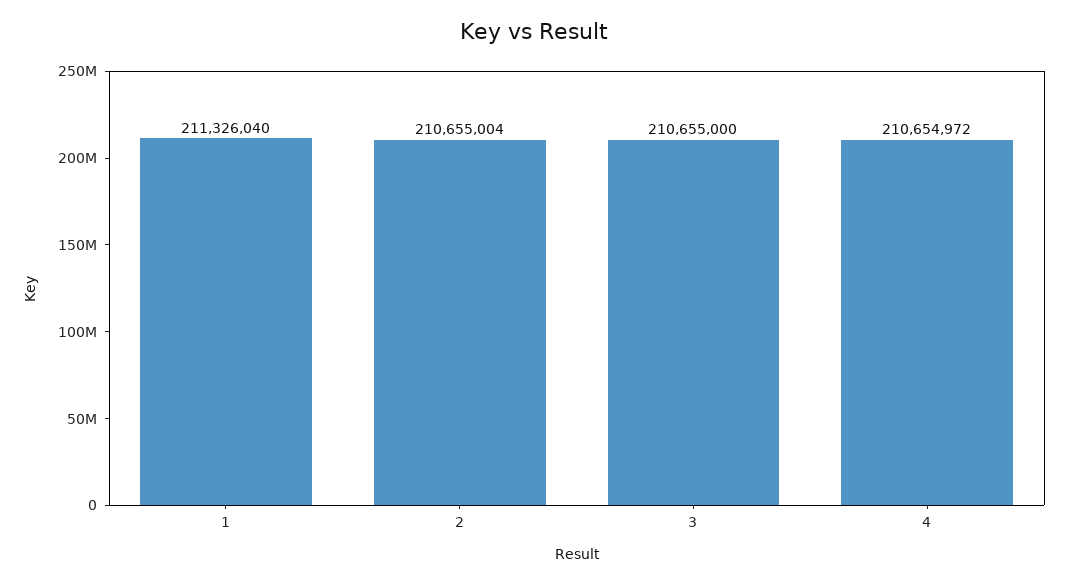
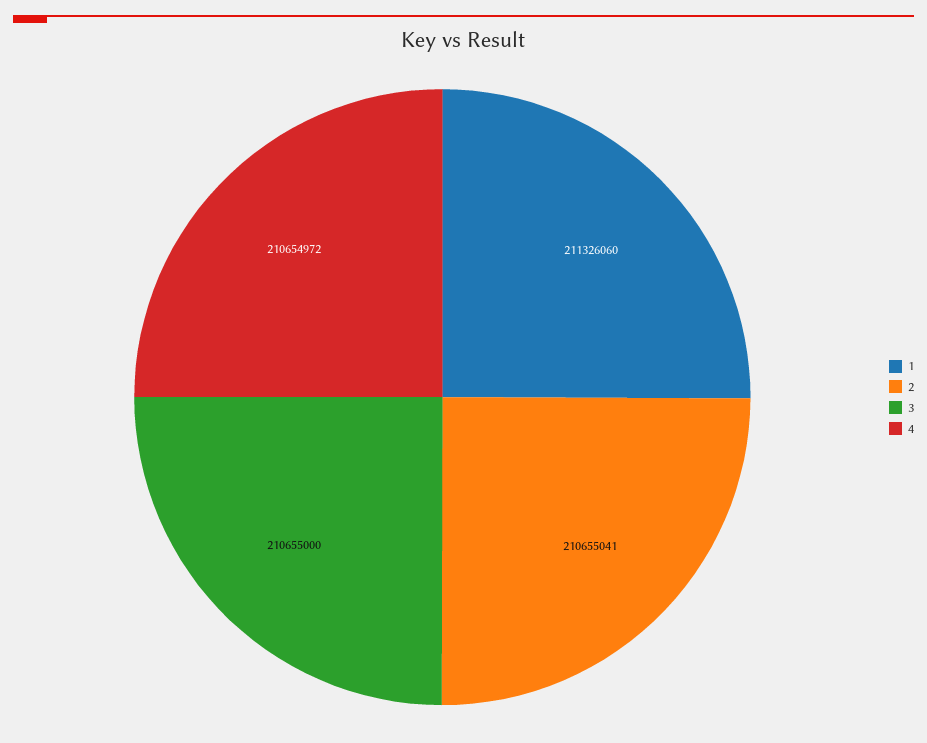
1: 211326040 -> 211326060
2: 210655004 -> 210655041

